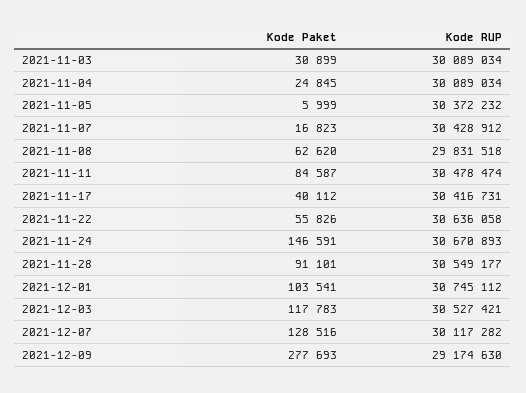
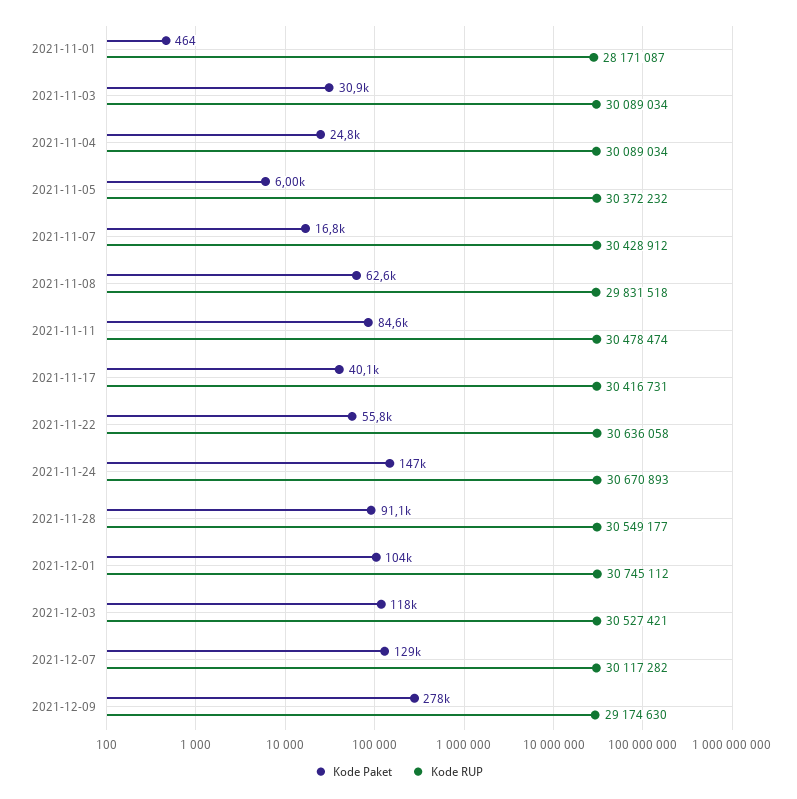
Kode Paket, 2021-11-01: none -> 464
Kode RUP, 2021-11-01: none -> 28171087

